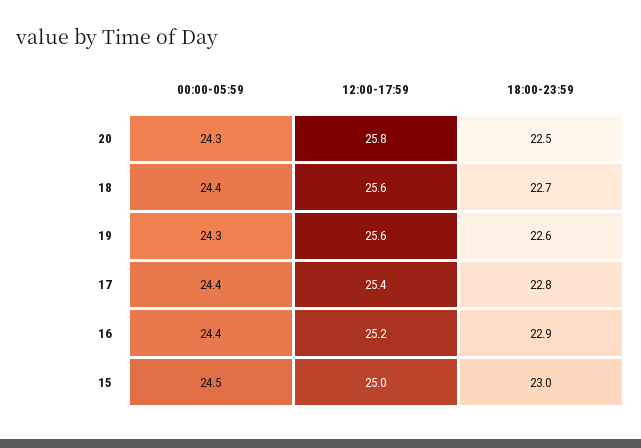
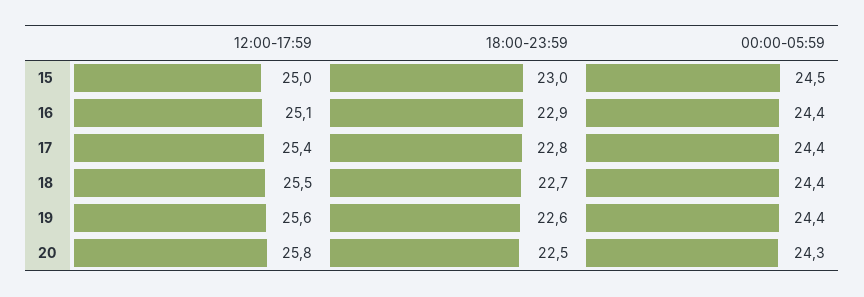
12:00-17:59, 18: 25.6 -> 25.5
00:00-05:59, 19: 24.3 -> 24.4
12:00-17:59, 16: 25.2 -> 25.1

